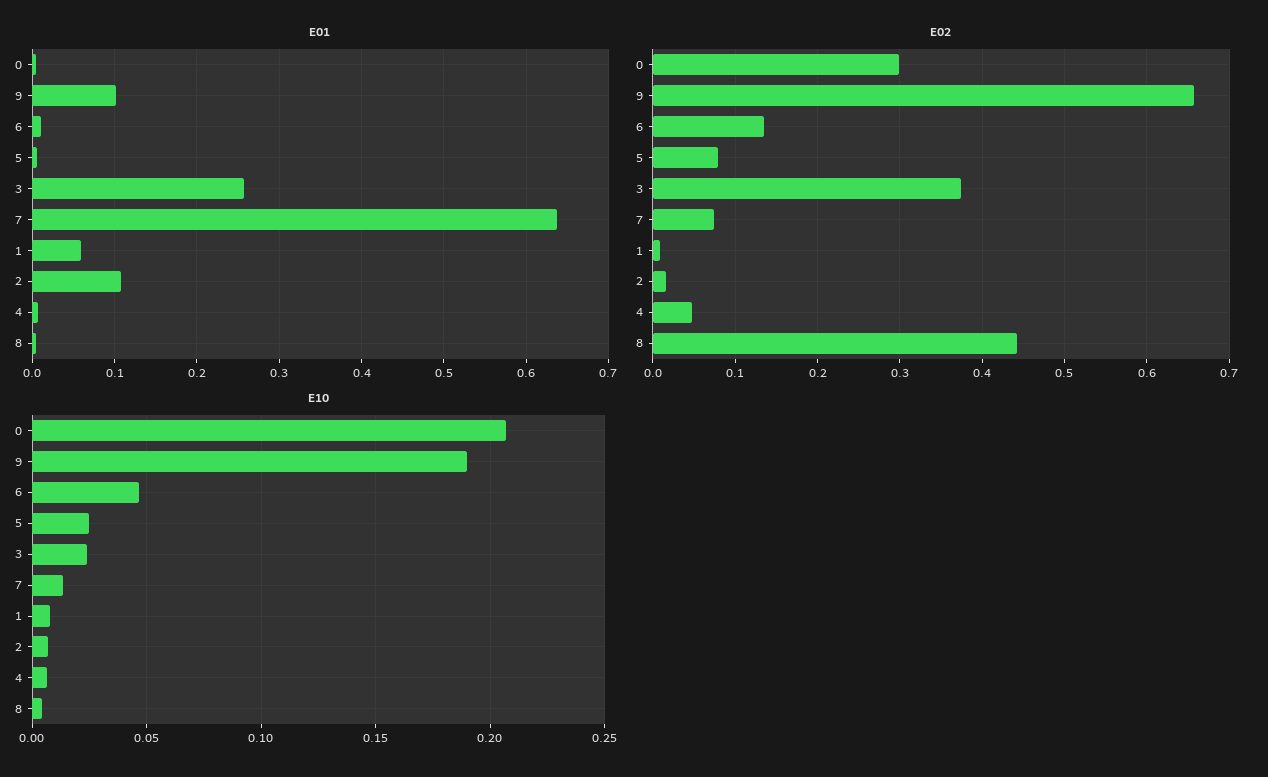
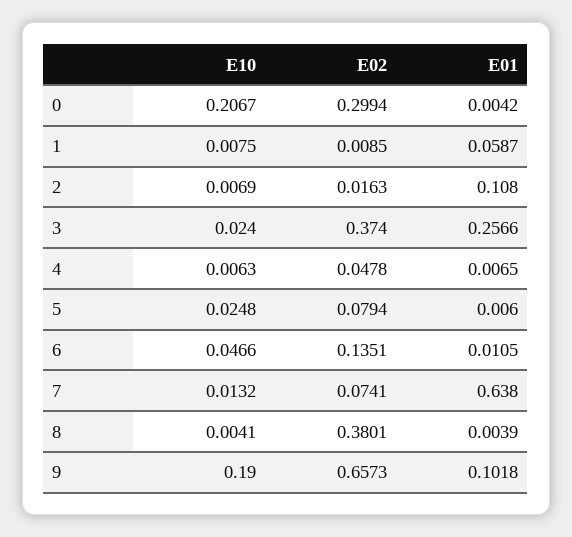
E02, 8: 0.44 -> 0.3801

